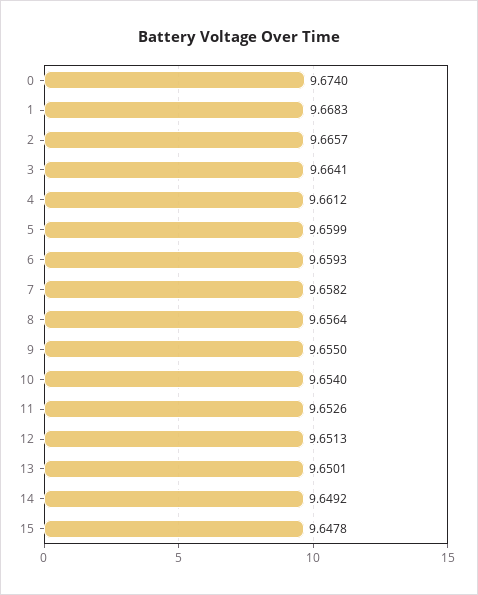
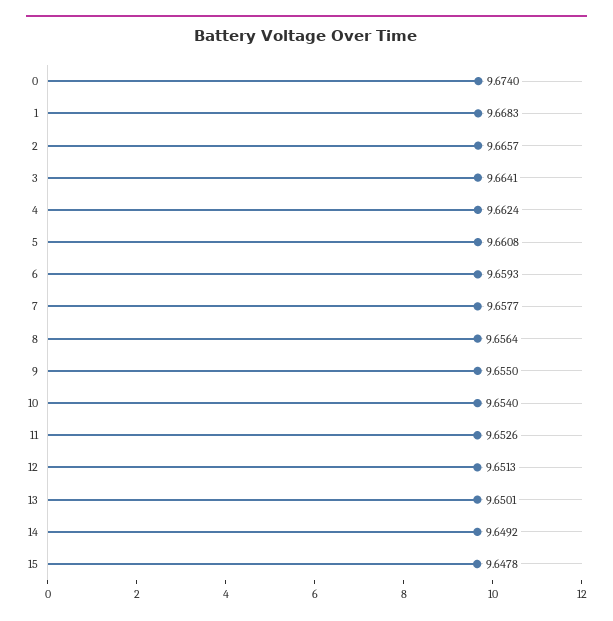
4: 9.6612 -> 9.6624
5: 9.6599 -> 9.6608
7: 9.6582 -> 9.6577

